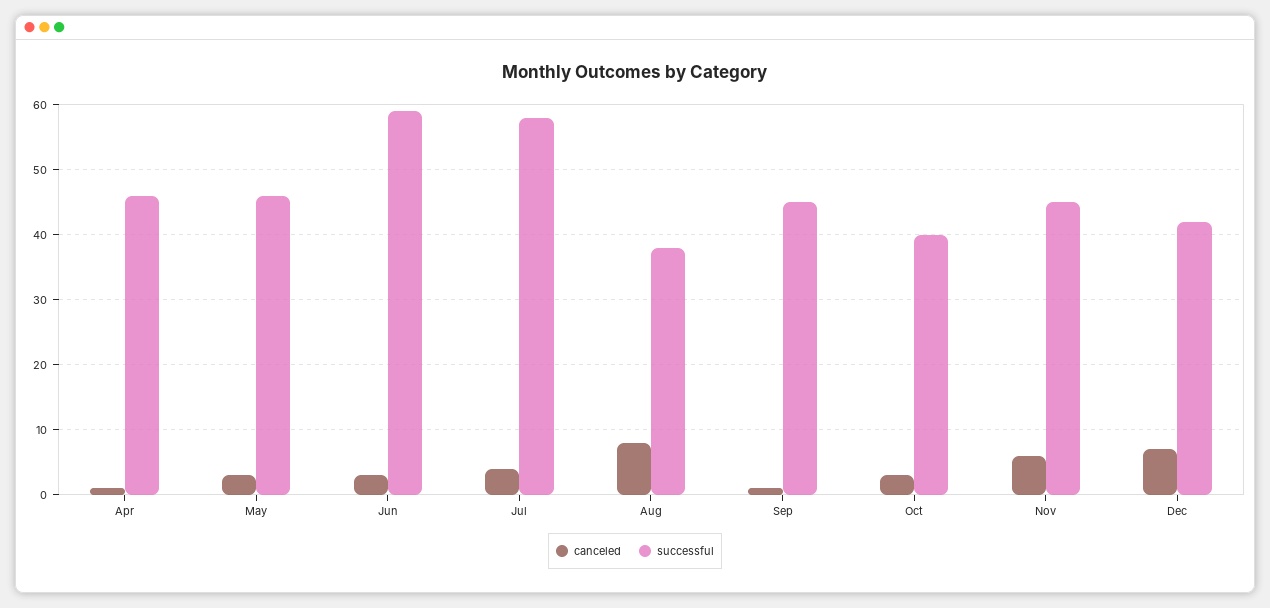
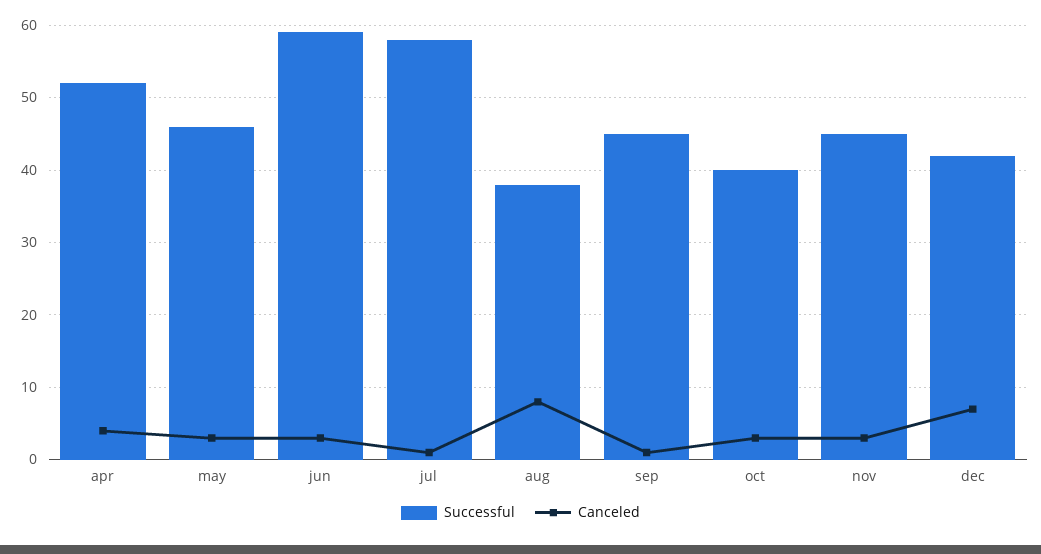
canceled, Apr: 1 -> 4
successful, Apr: 46 -> 52
canceled, Jul: 4 -> 1
canceled, Nov: 6 -> 3

